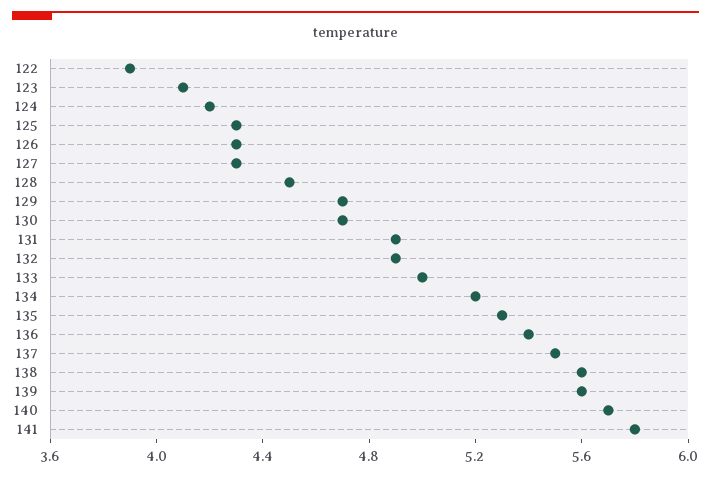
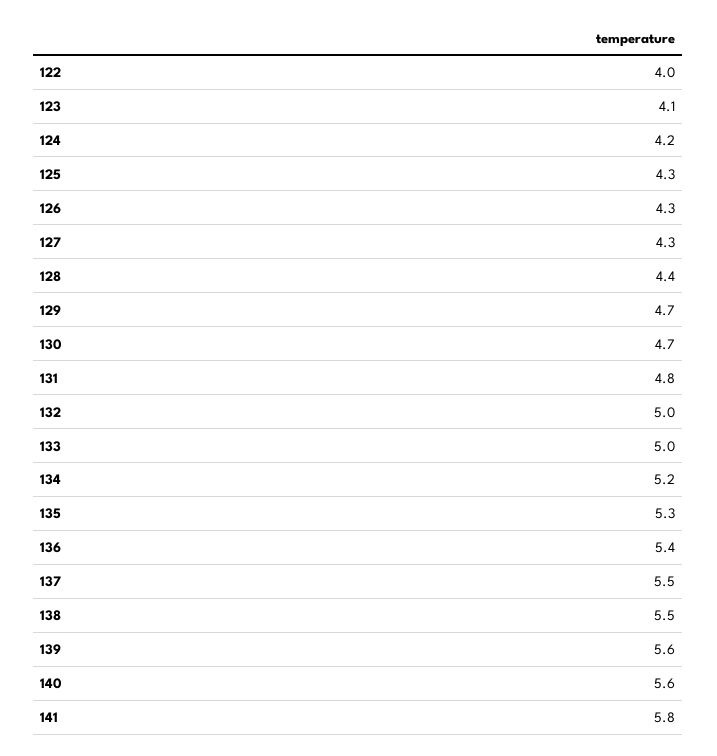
122: 3.9 -> 4
128: 4.5 -> 4.4
131: 4.9 -> 4.8
132: 4.9 -> 5
138: 5.6 -> 5.5
140: 5.7 -> 5.6

